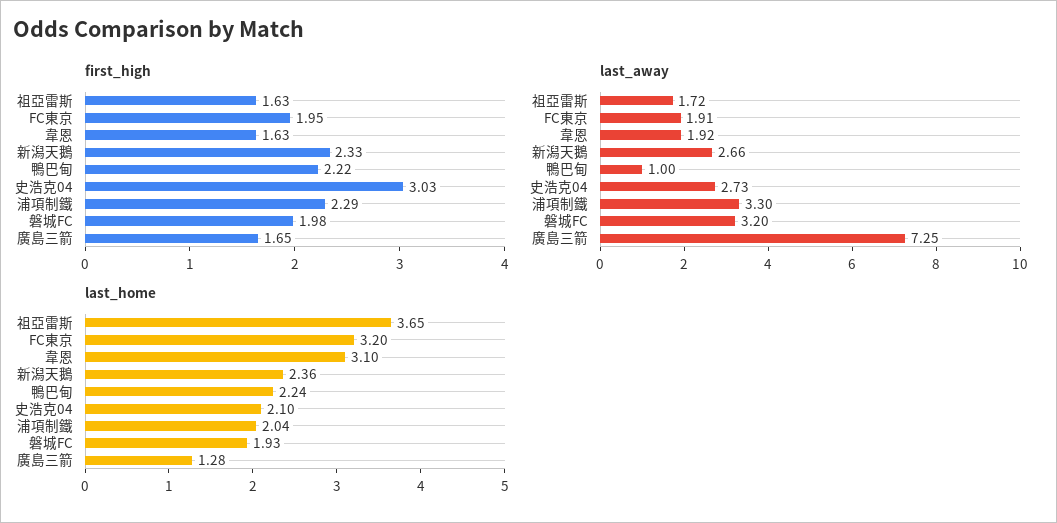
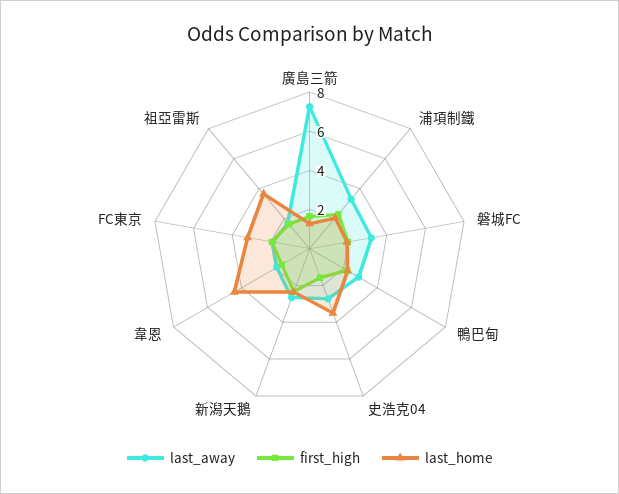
first_high, 史浩克04: 3.03 -> 1.5
last_away, 鴨巴甸: 1 -> 3
last_home, 韋恩: 3.1 -> 4.5
last_home, 史浩克04: 2.1 -> 3.5

